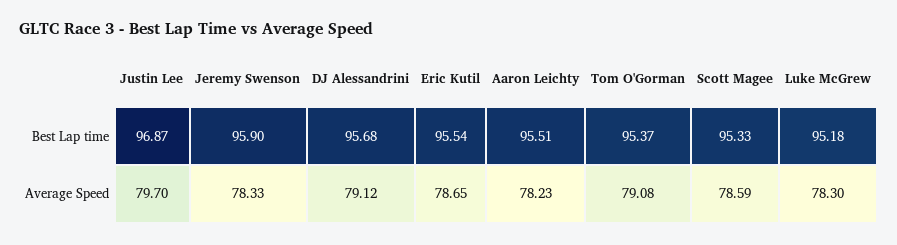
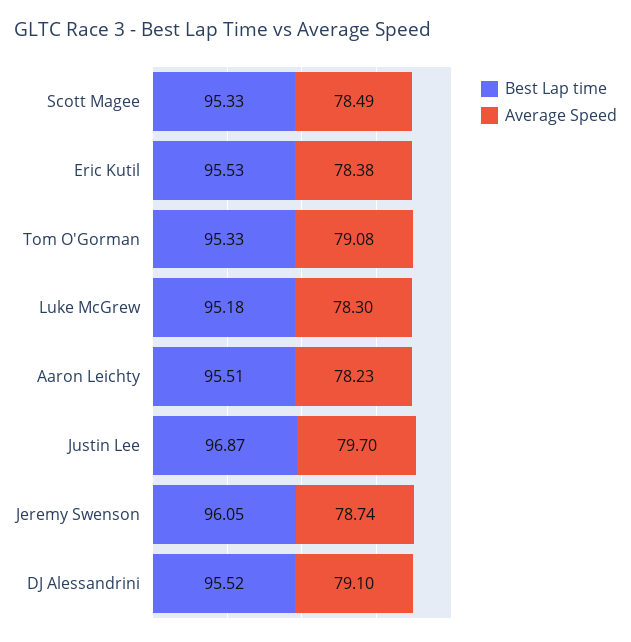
Best Lap time, Jeremy Swenson: 95.9 -> 96.05
Best Lap time, DJ Alessandrini: 95.68 -> 95.52
Best Lap time, Eric Kutil: 95.54 -> 95.53
Best Lap time, Tom O'Gorman: 95.37 -> 95.33
Average Speed, Jeremy Swenson: 78.33 -> 78.74
Average Speed, DJ Alessandrini: 79.12 -> 79.1
Average Speed, Eric Kutil: 78.65 -> 78.38
Average Speed, Scott Magee: 78.59 -> 78.49

